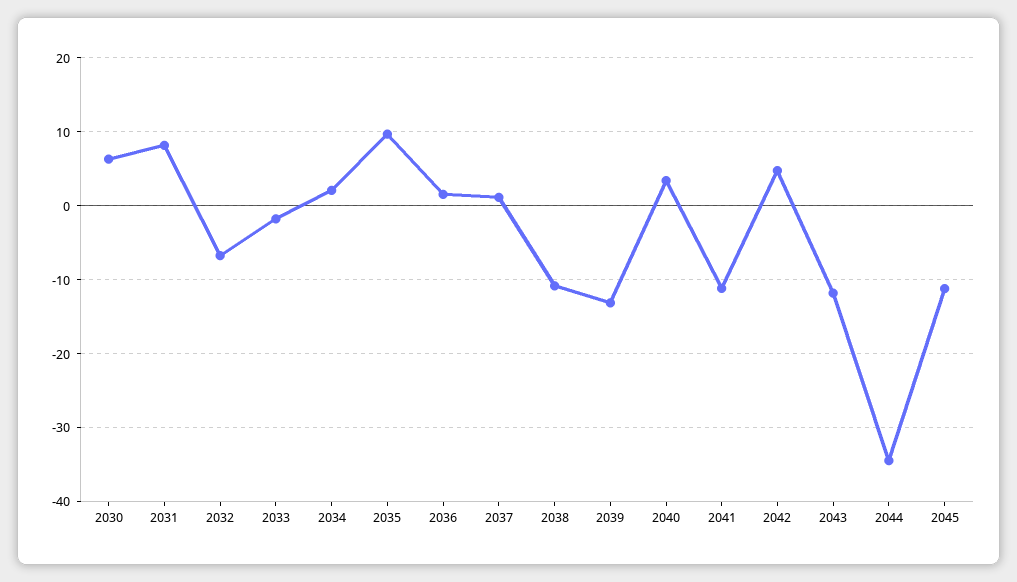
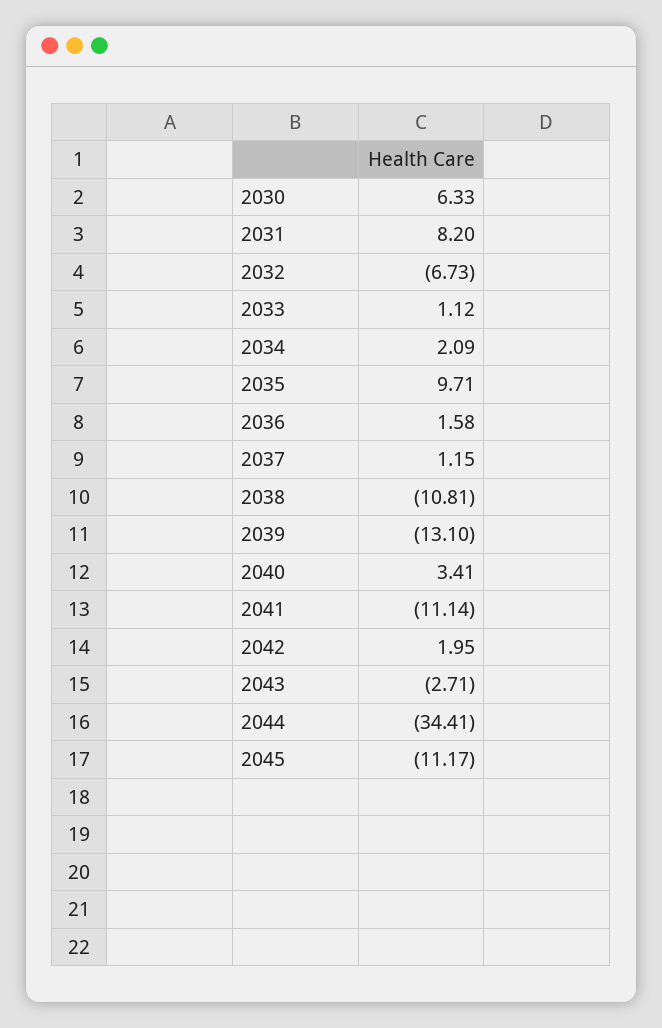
2033: -2 -> 1.12
2042: 5 -> 1.95
2043: -12 -> -2.71

